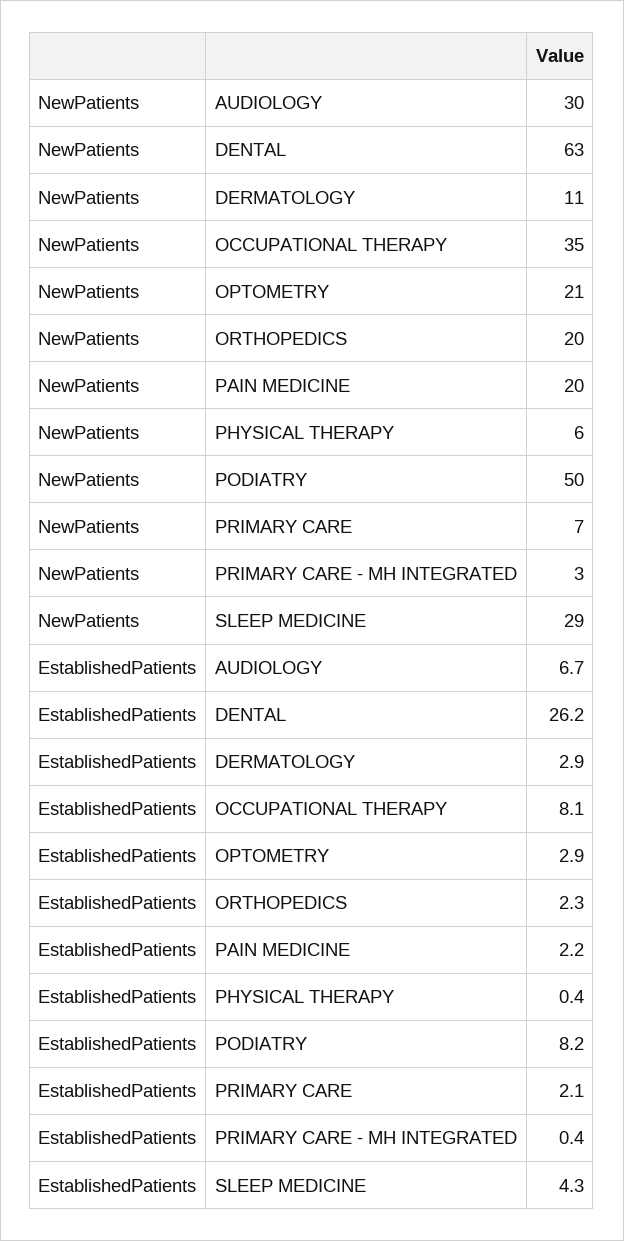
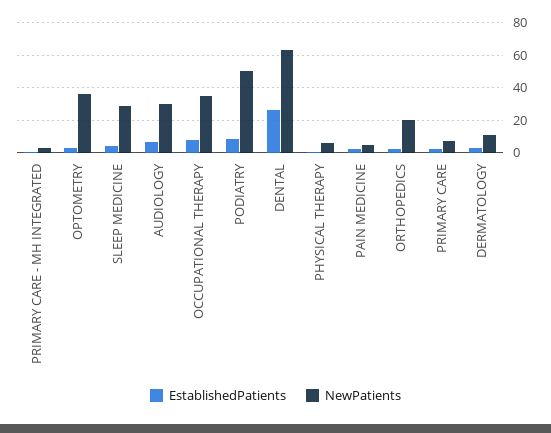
NewPatients, OPTOMETRY: 21 -> 35
NewPatients, PAIN MEDICINE: 20 -> 5

